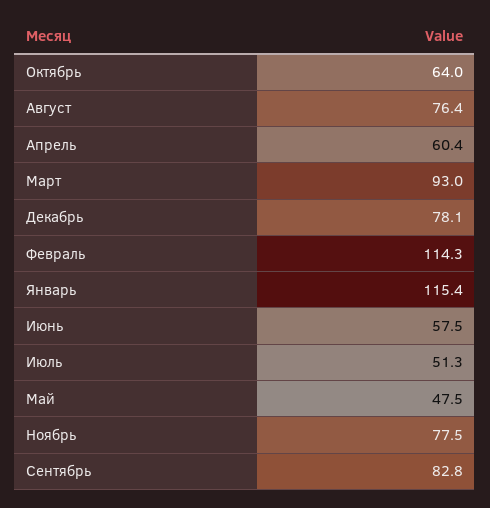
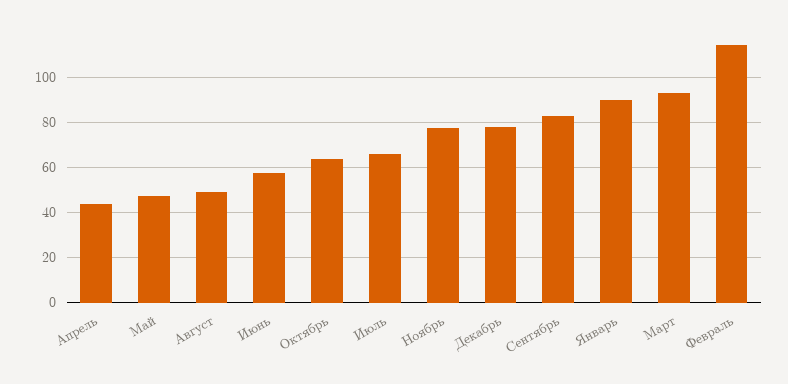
Август: 76.4 -> 50
Апрель: 60.4 -> 45
Январь: 115.4 -> 90
Июль: 51.3 -> 65

